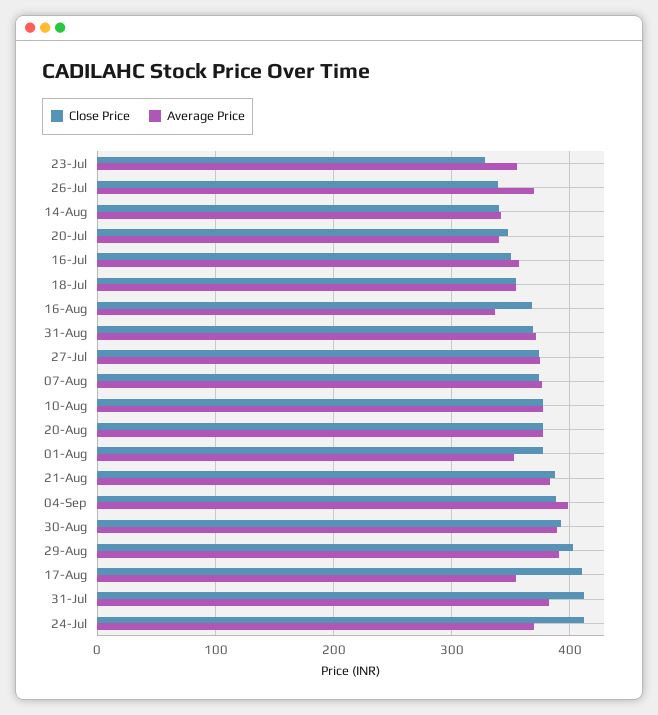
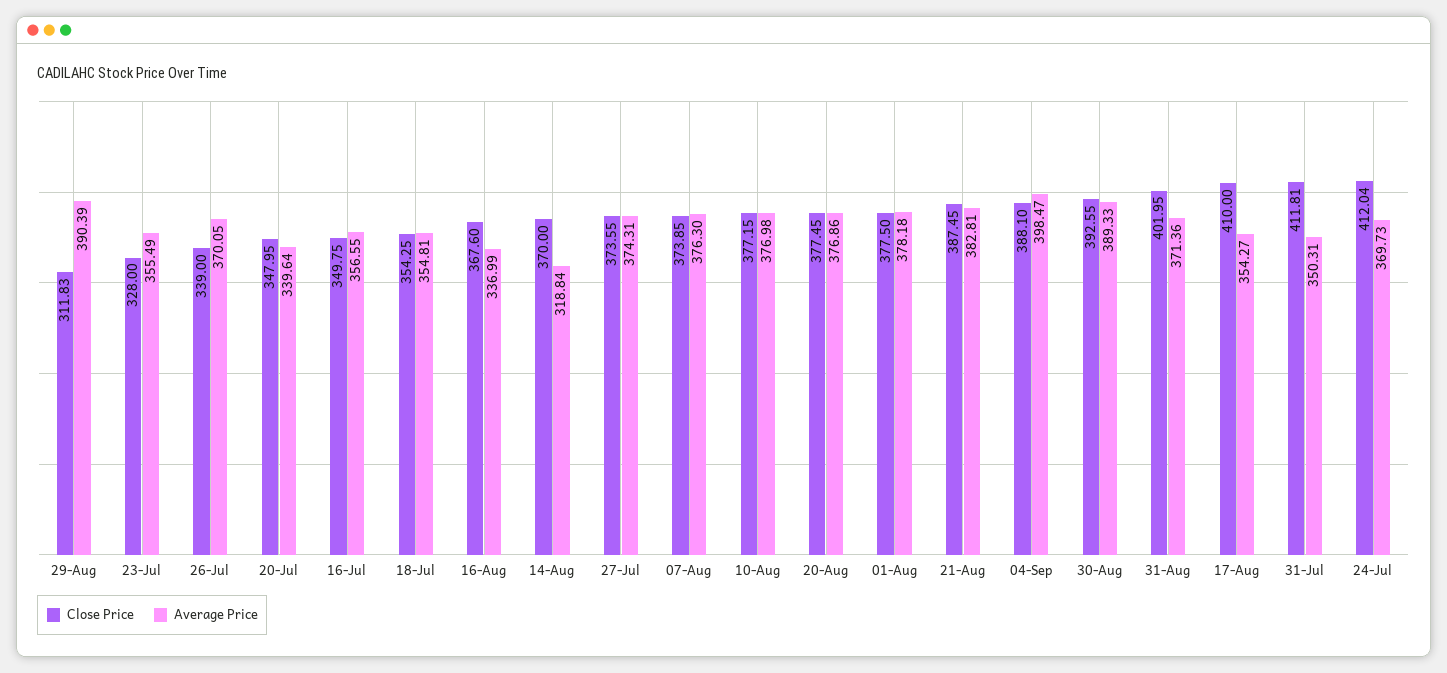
Close Price, 14-Aug: 340 -> 370
Average Price, 14-Aug: 340 -> 318.84
Close Price, 31-Aug: 370 -> 401.95
Average Price, 01-Aug: 350 -> 378.18
Close Price, 29-Aug: 400 -> 311.83
Average Price, 31-Jul: 380 -> 350.31

